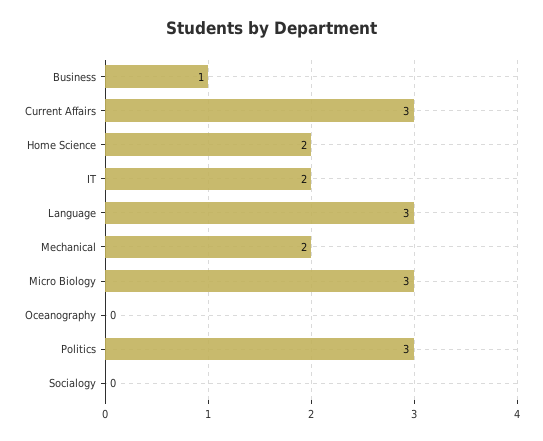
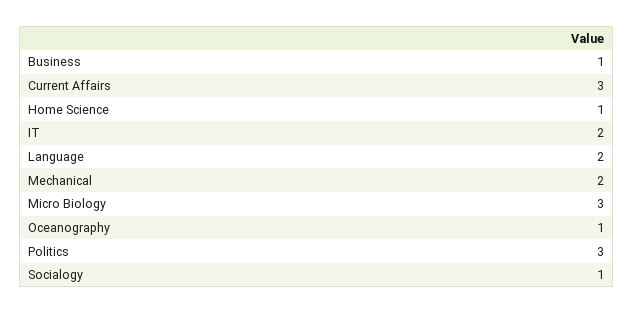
Home Science: 2 -> 1
Language: 3 -> 2
Oceanography: 0 -> 1
Socialogy: 0 -> 1

